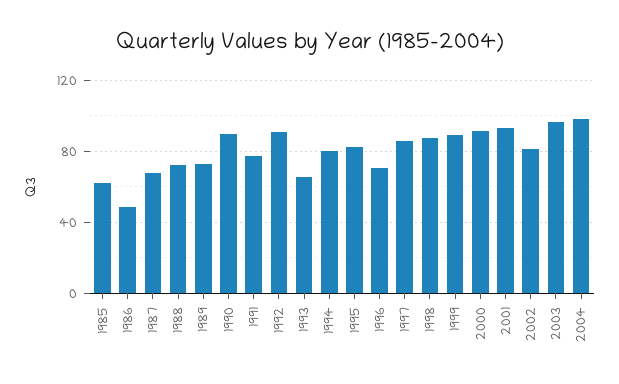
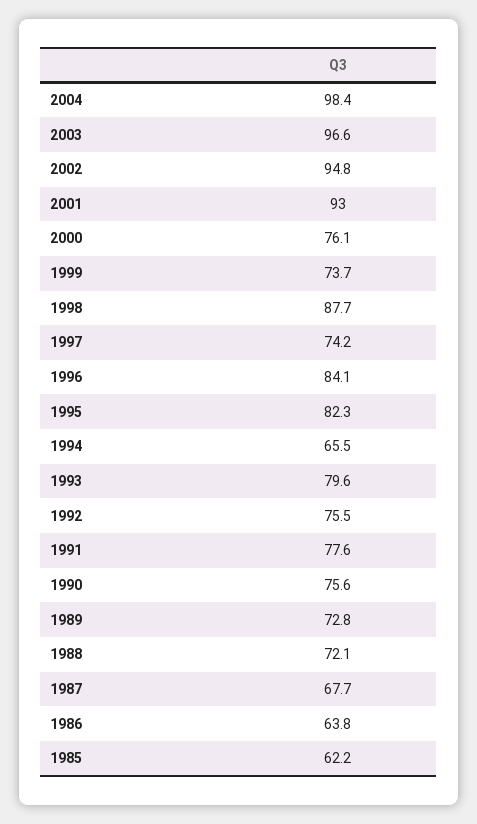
1986: 50 -> 63.8
1990: 90 -> 75.6
1992: 90 -> 75.5
1993: 65 -> 79.6
1994: 80 -> 65.5
1996: 70 -> 84.1
1997: 85 -> 74.2
1999: 90 -> 73.7
2000: 90 -> 76.1
2002: 80 -> 94.8

